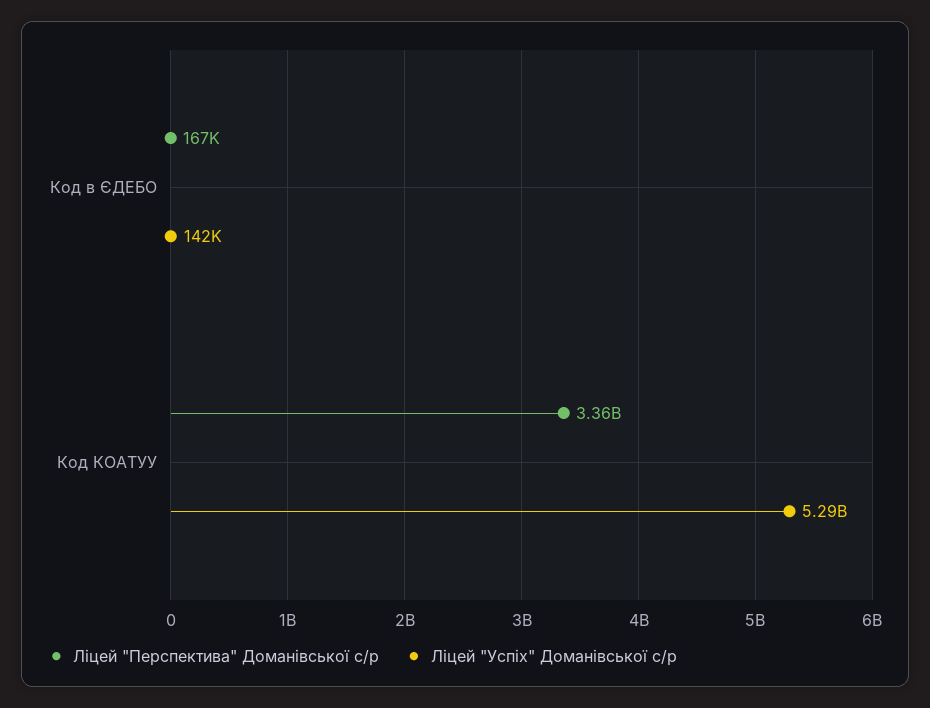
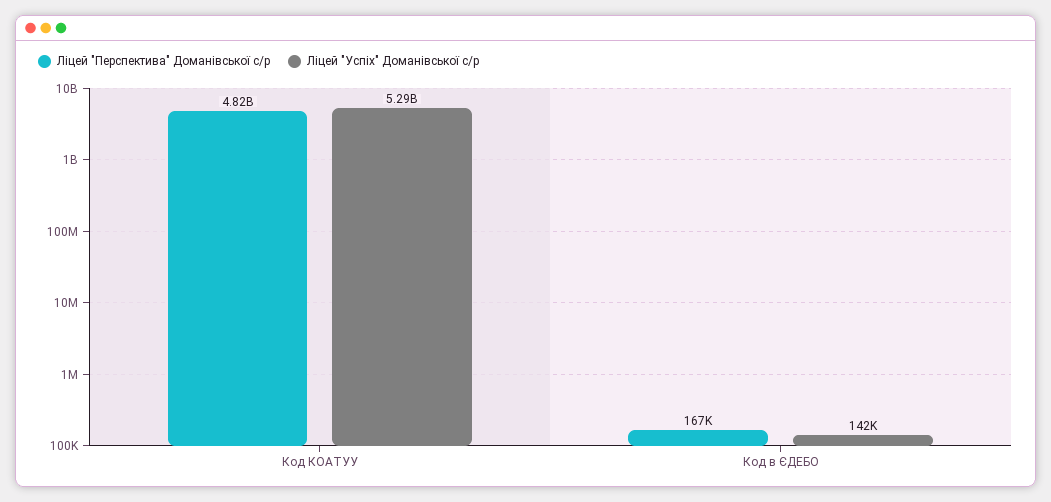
Ліцей "Перспектива" Доманівської с/р, Код КОАТУУ: 3360000000 -> 4820000000

